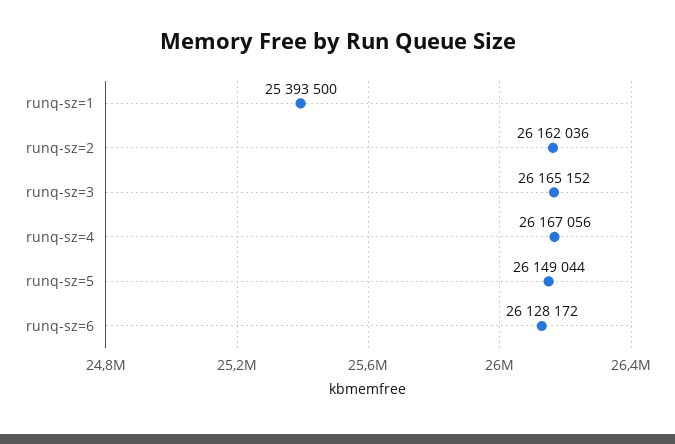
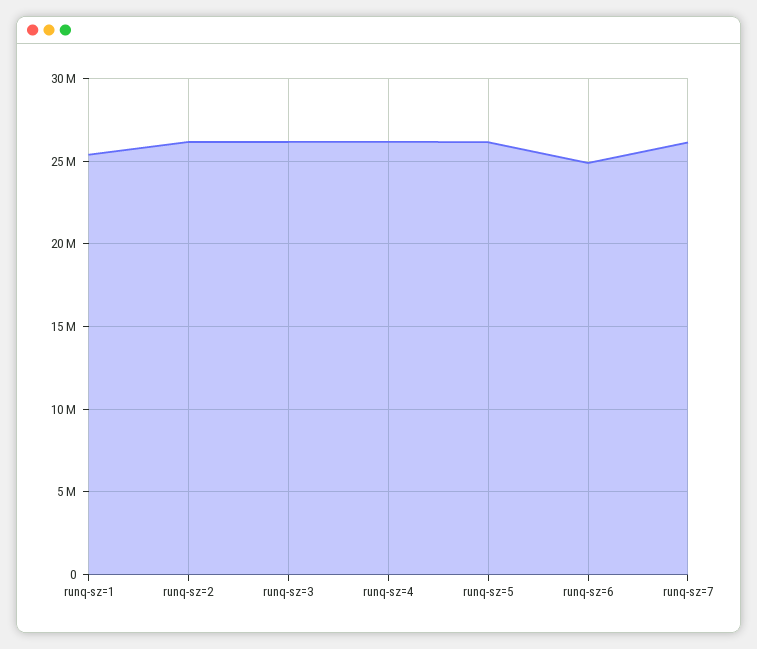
runq-sz=6: 26128172 -> 25000000
runq-sz=7: none -> 26000000

